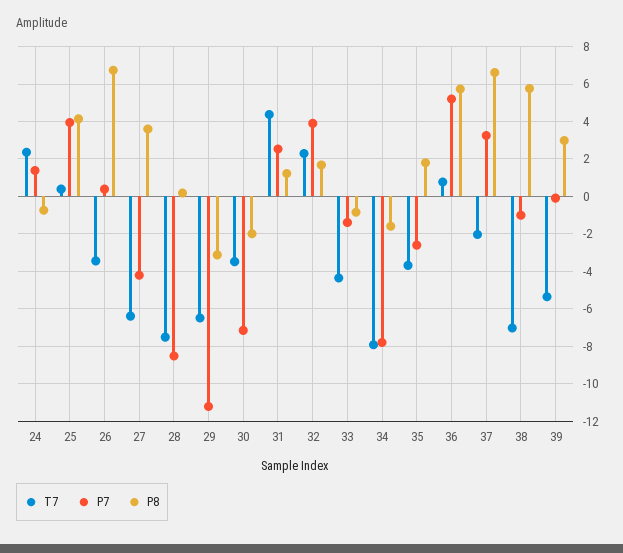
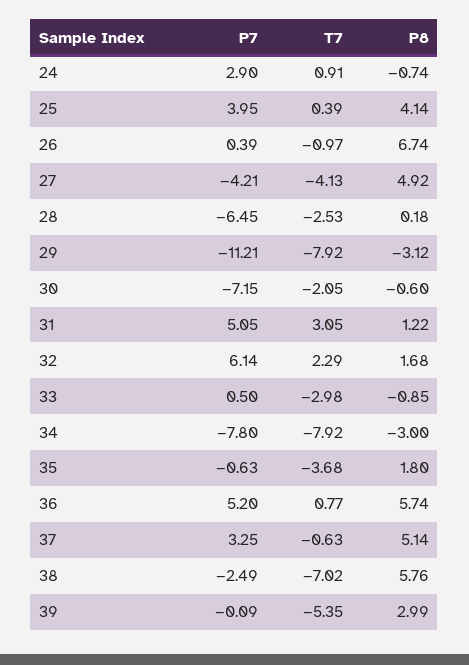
T7, 24: 2.5 -> 0.91
P7, 24: 1.5 -> 2.9
T7, 26: -3.5 -> -0.97
T7, 27: -6.5 -> -4.13
P8, 27: 3.5 -> 4.92
T7, 28: -7.5 -> -2.53
P7, 28: -8.5 -> -6.45
T7, 29: -6.5 -> -7.92
T7, 30: -3.5 -> -2.05
P8, 30: -2 -> -0.6
T7, 31: 4.5 -> 3.05
P7, 31: 2.5 -> 5.05
P7, 32: 4 -> 6.14
T7, 33: -4.5 -> -2.98
P7, 33: -1.5 -> 0.5
P8, 34: -1.5 -> -3
P7, 35: -2.5 -> -0.63
T7, 37: -2 -> -0.63
P8, 37: 6.5 -> 5.14
P7, 38: -1 -> -2.49

